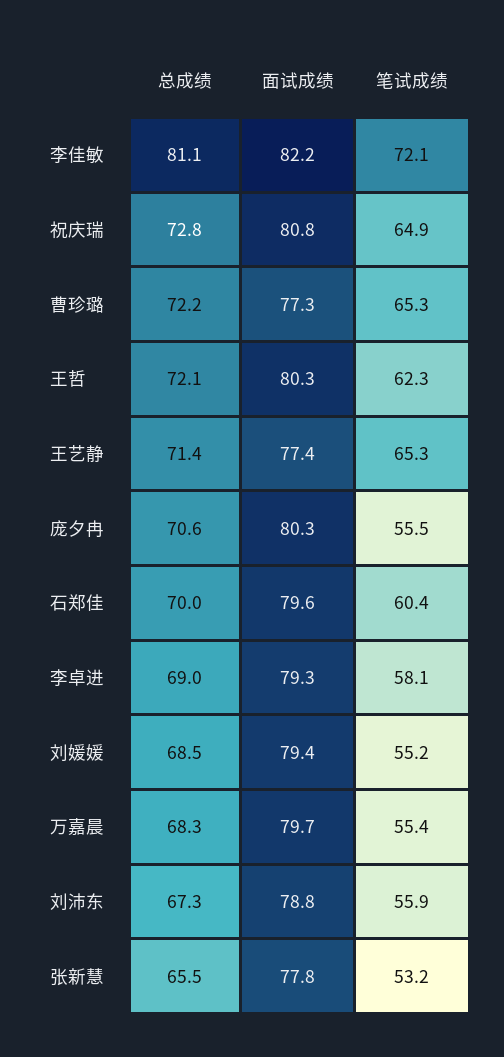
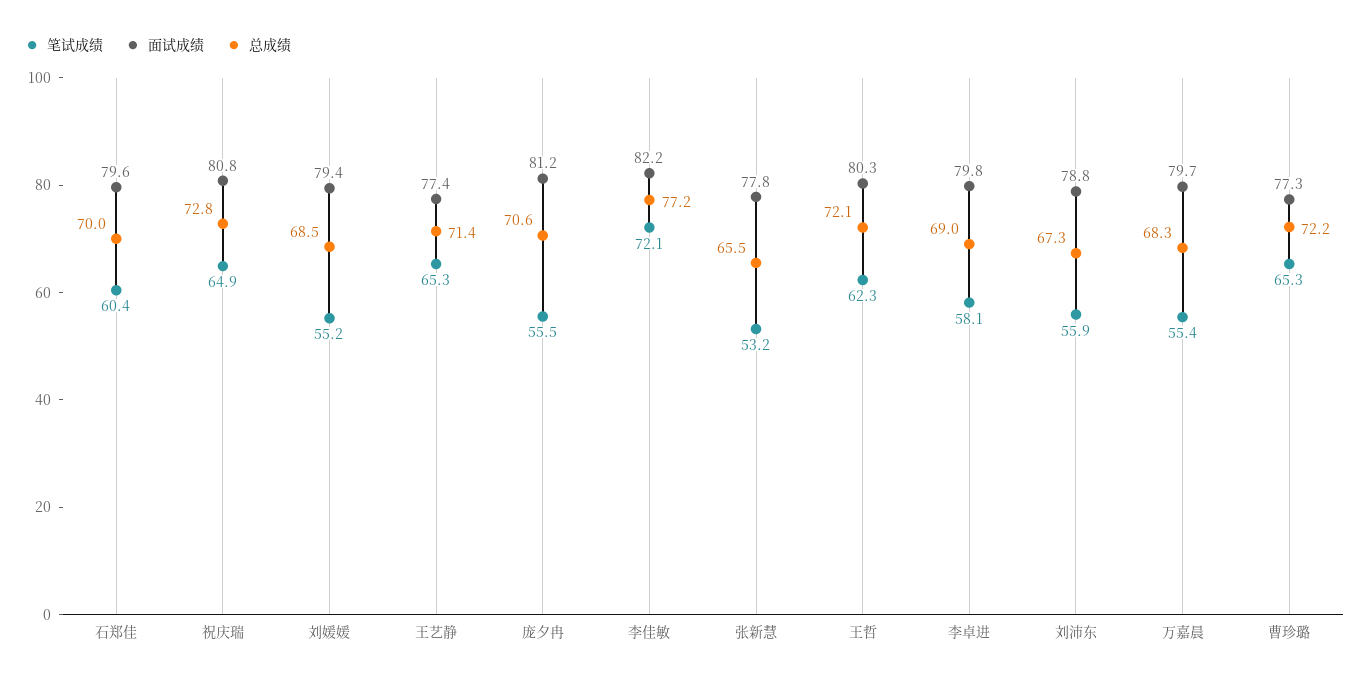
总成绩, 李佳敏: 81.1 -> 77.2
面试成绩, 庞夕冉: 80.3 -> 81.2
面试成绩, 李卓进: 79.3 -> 79.8

